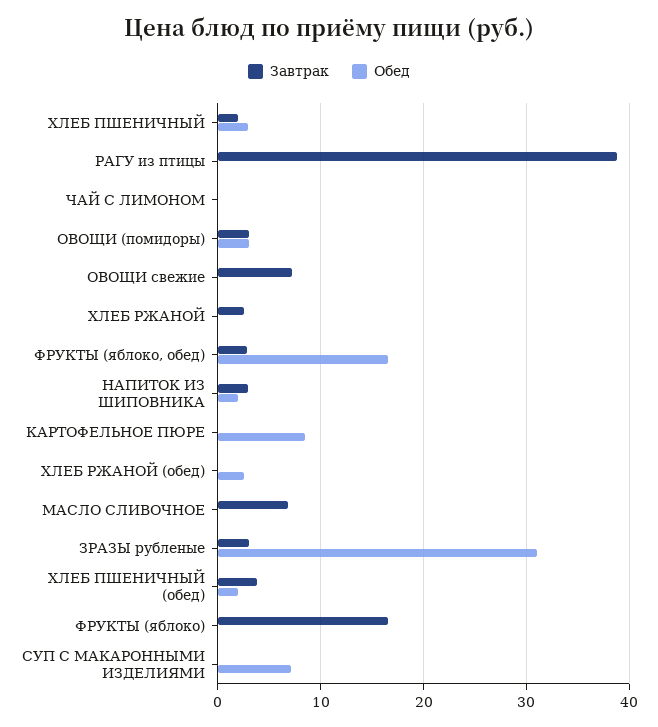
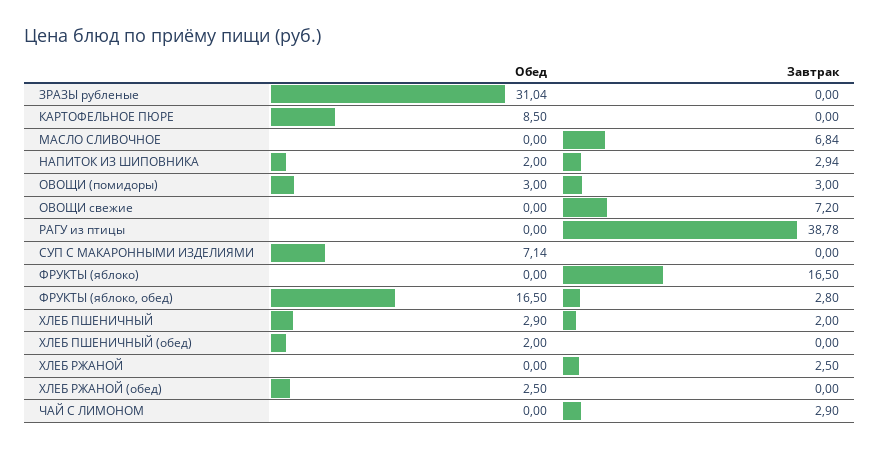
Завтрак, ЧАЙ С ЛИМОНОМ: 0 -> 2.9
Завтрак, ЗРАЗЫ рубленые: 3 -> 0
Завтрак, ХЛЕБ ПШЕНИЧНЫЙ (обед): 4 -> 0

